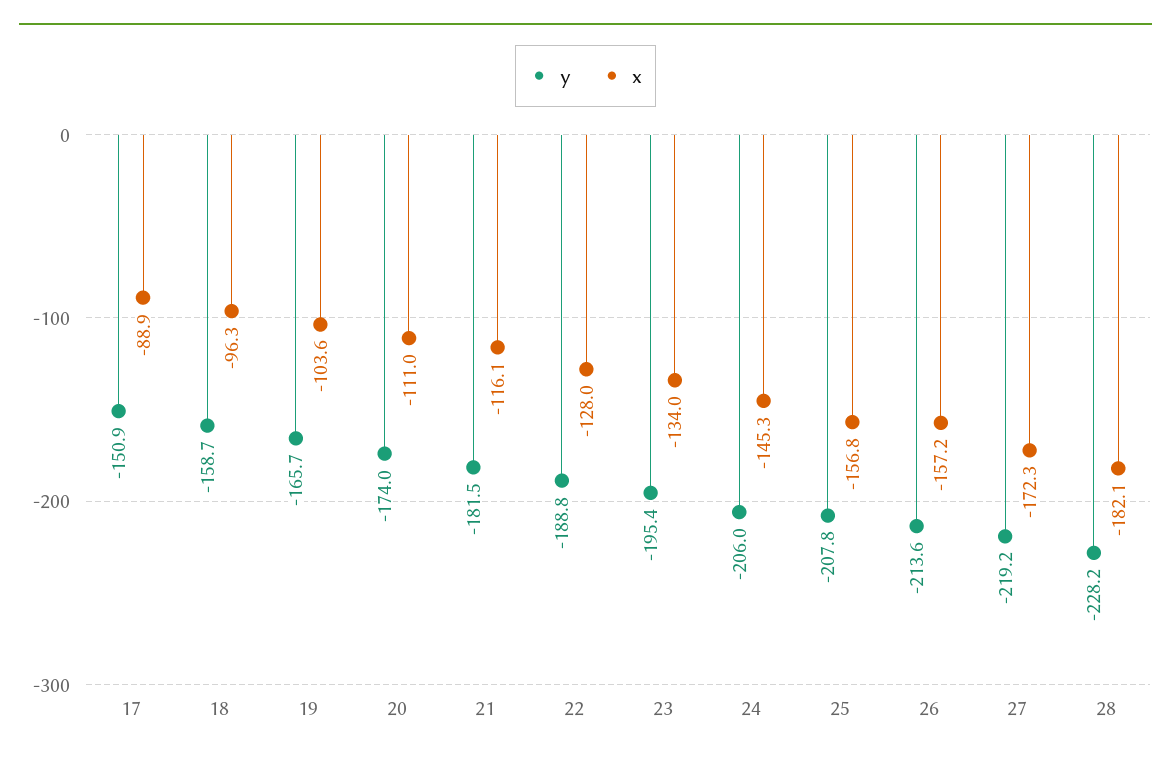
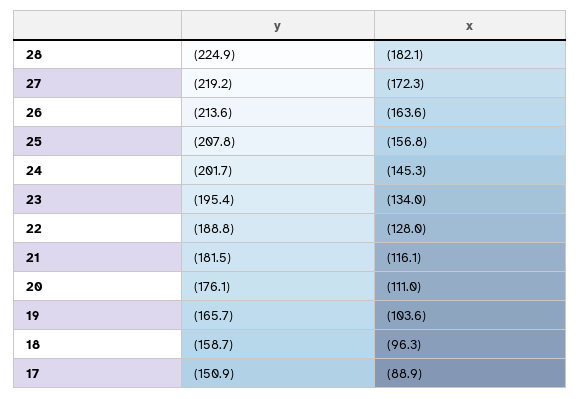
y, 20: -174 -> -176.1
y, 24: -206 -> -201.7
x, 26: -157.2 -> -163.6
y, 28: -228.2 -> -224.9

